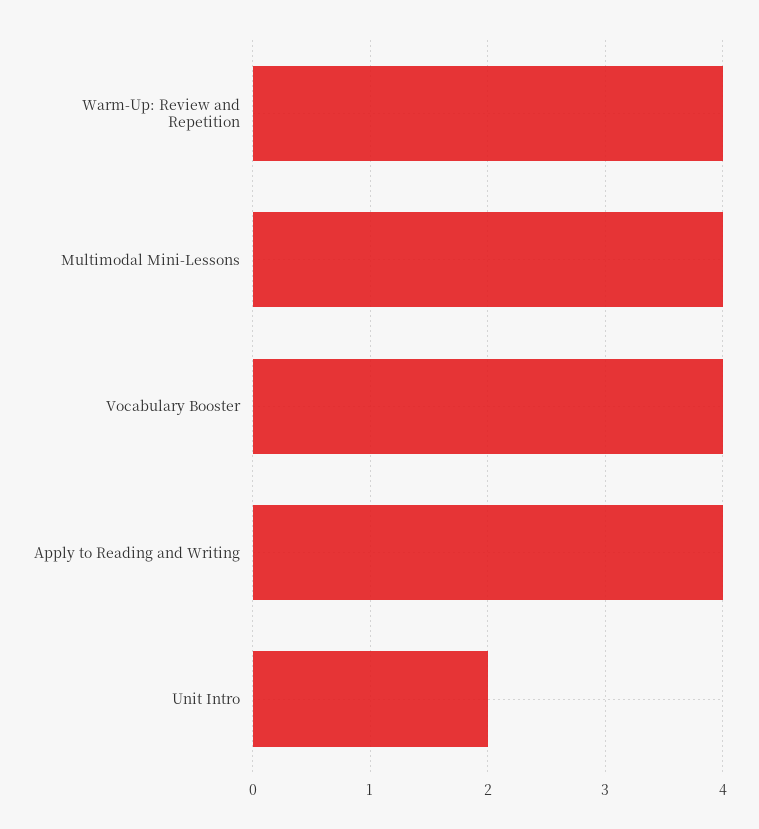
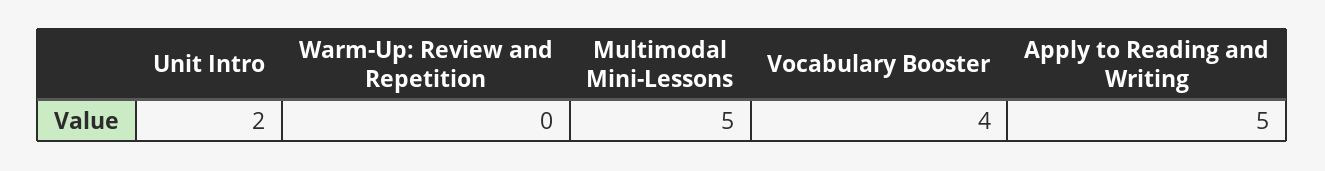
Warm-Up: Review and Repetition: 4 -> 0
Multimodal Mini-Lessons: 4 -> 5
Apply to Reading and Writing: 4 -> 5

